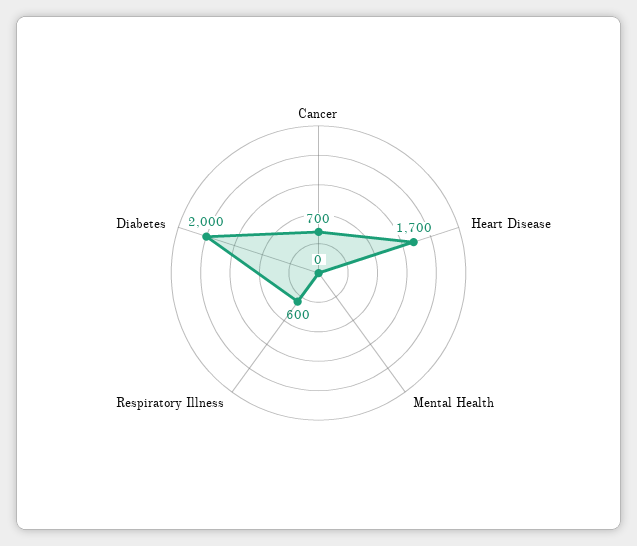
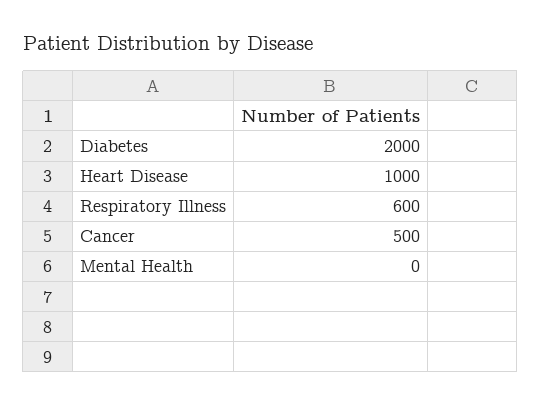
Cancer: 700 -> 500
Heart Disease: 1700 -> 1000

